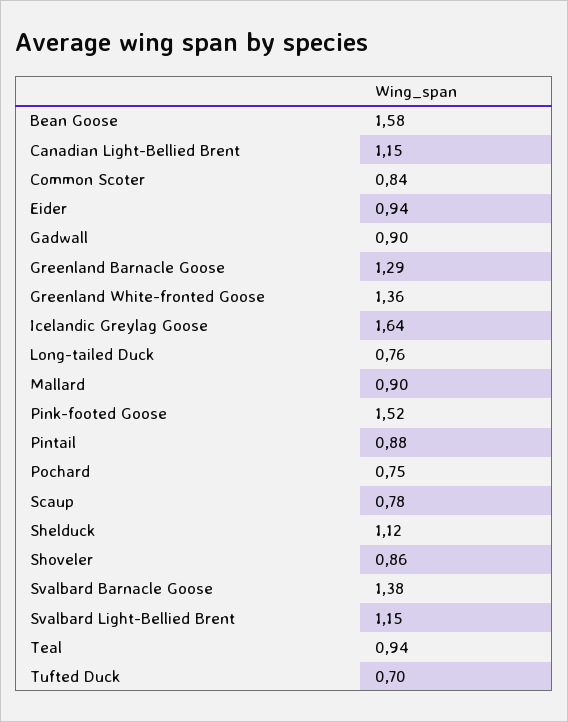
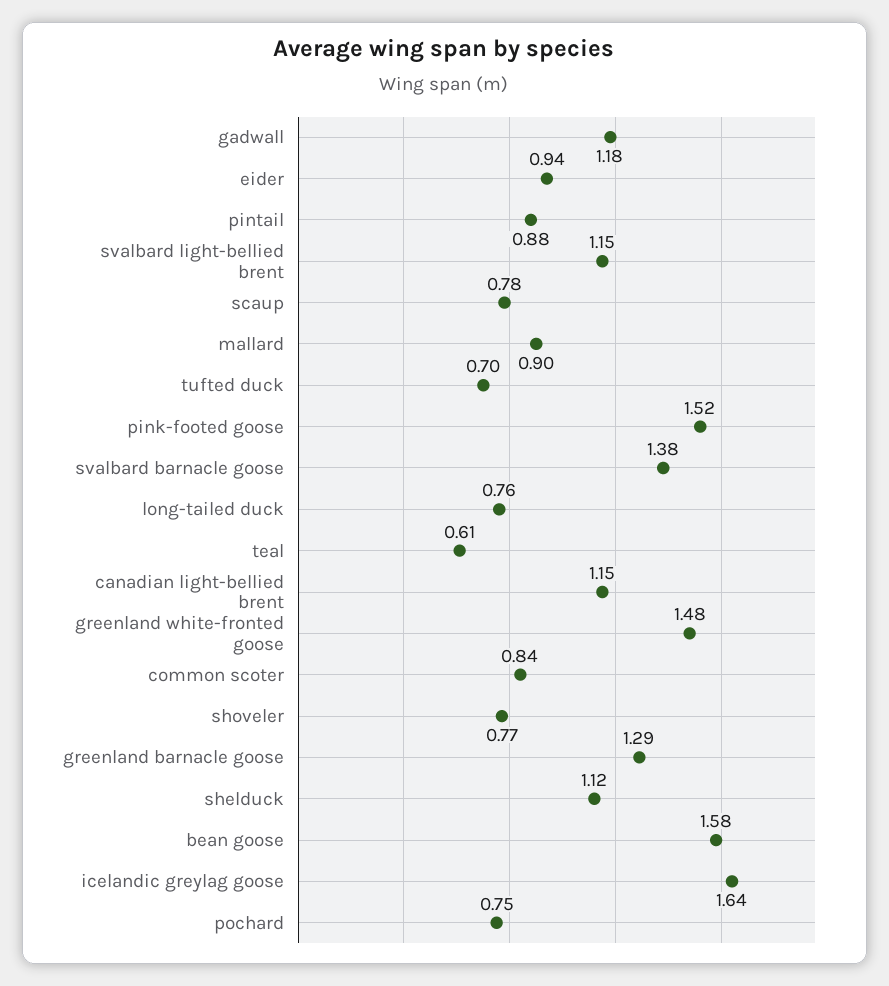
Gadwall: 0.9 -> 1.18
Greenland White-fronted Goose: 1.36 -> 1.48
Shoveler: 0.86 -> 0.77
Teal: 0.94 -> 0.61

